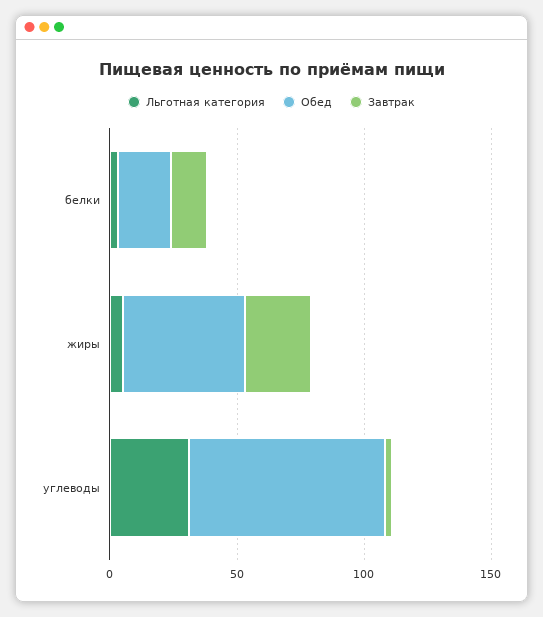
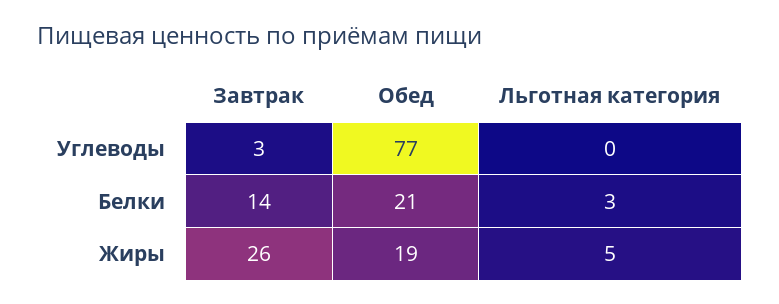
Обед, жиры: 50 -> 19
Льготная категория, углеводы: 30 -> 0

